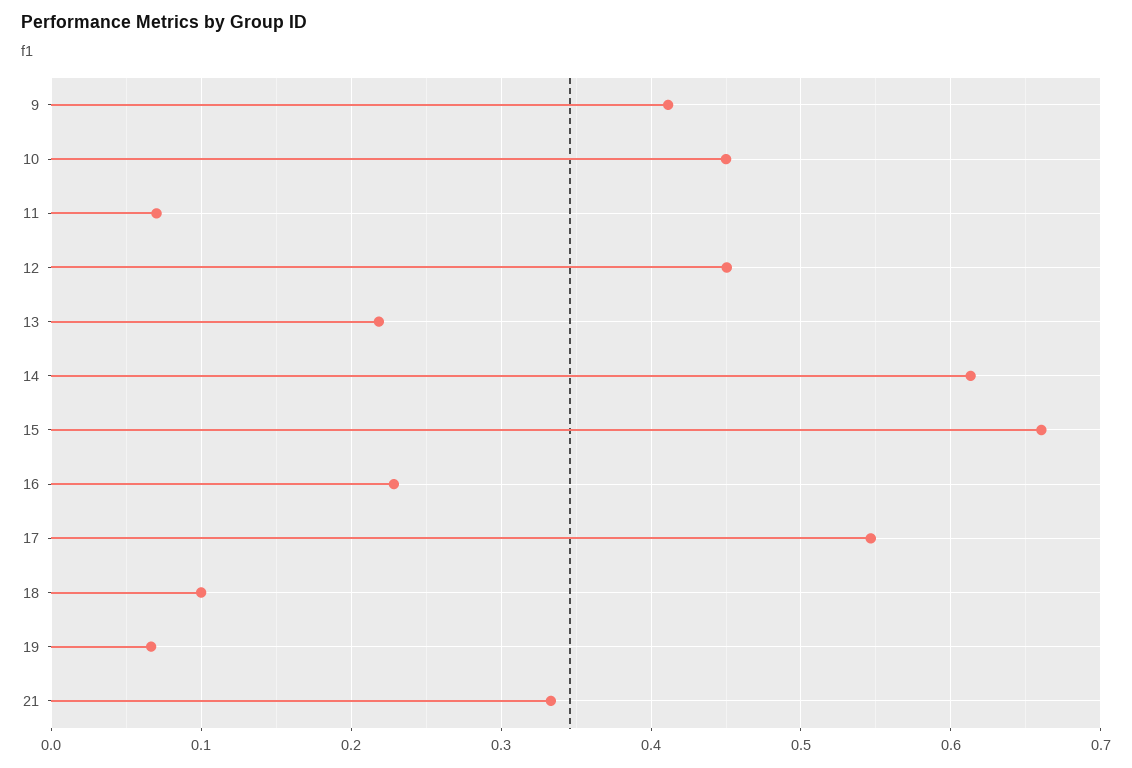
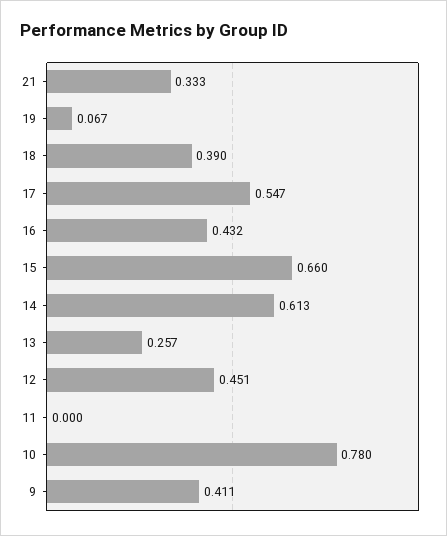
10: 0.45 -> 0.78
11: 0.07 -> 0
13: 0.22 -> 0.257
16: 0.23 -> 0.432
18: 0.1 -> 0.39

